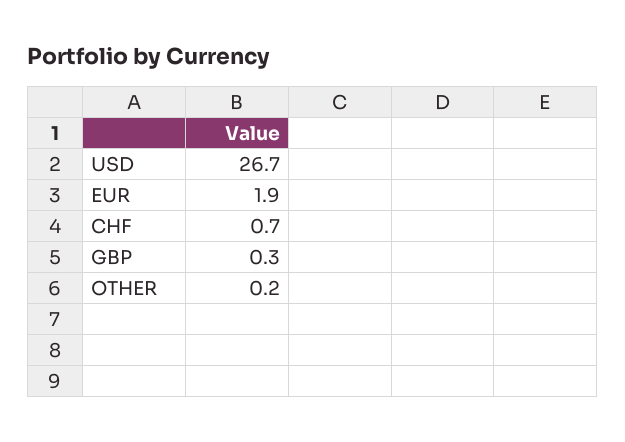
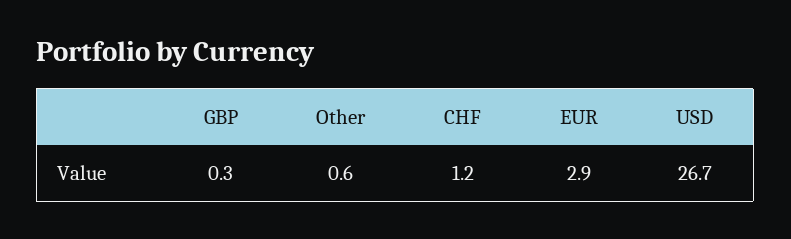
EUR: 1.9 -> 2.9
CHF: 0.7 -> 1.2
OTHER: 0.2 -> 0.6

